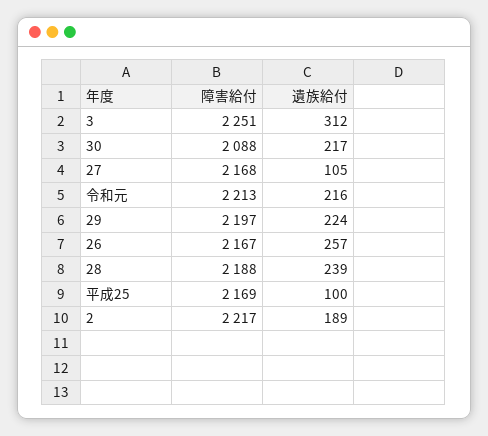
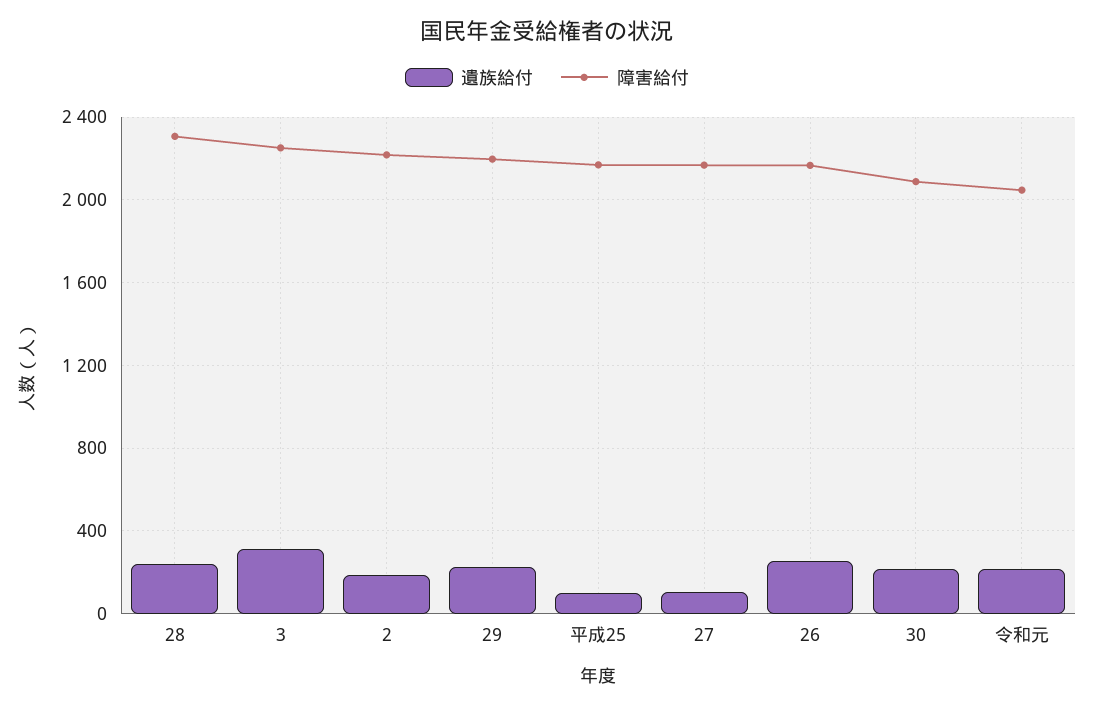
障害給付, 令和元: 2213 -> 2050
障害給付, 28: 2188 -> 2300

